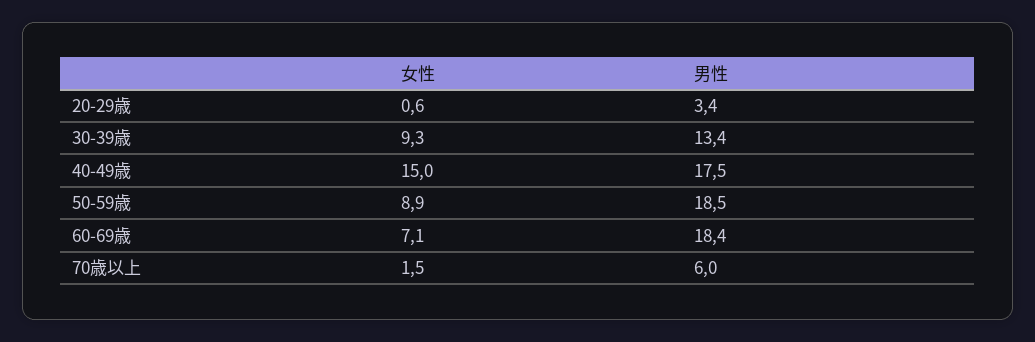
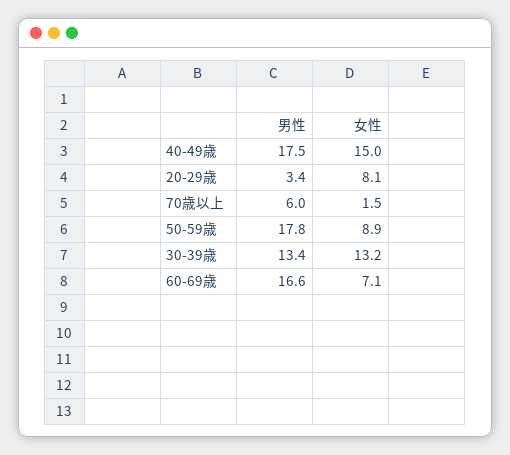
女性, 20-29歳: 0.6 -> 8.1
女性, 30-39歳: 9.3 -> 13.2
男性, 50-59歳: 18.5 -> 17.8
男性, 60-69歳: 18.4 -> 16.6

